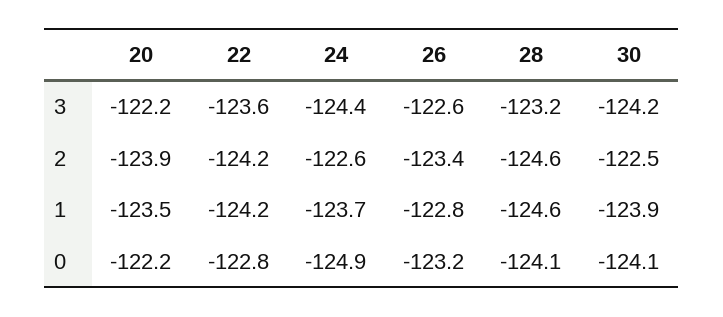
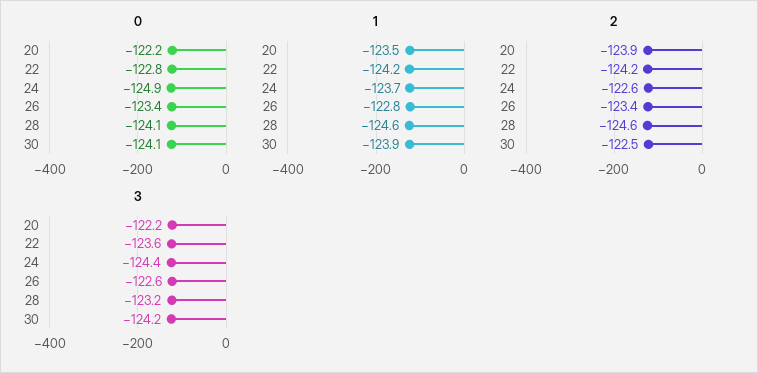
0, 26: -123.2 -> -123.4

